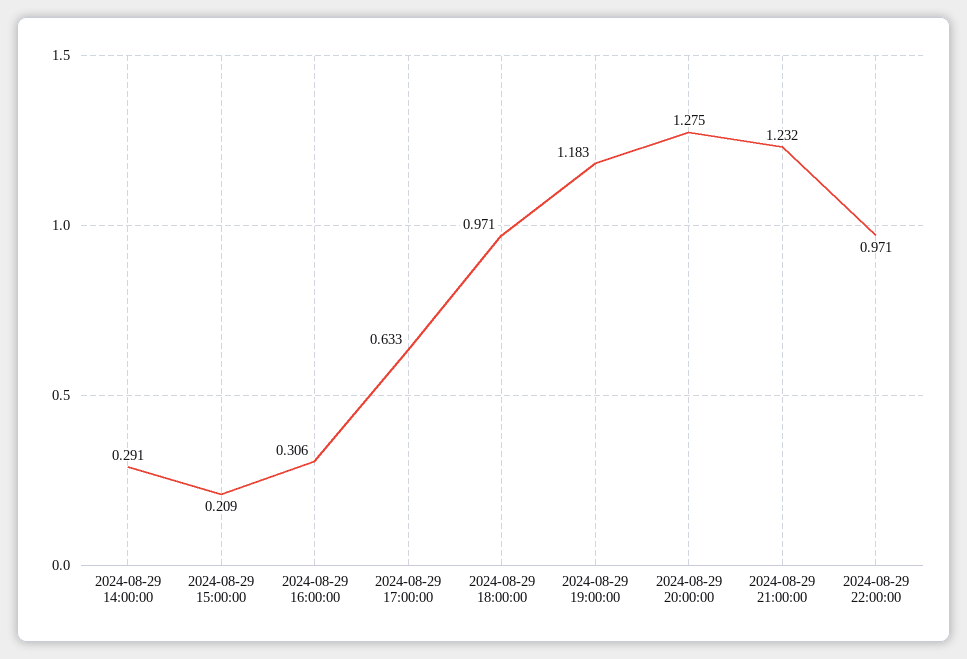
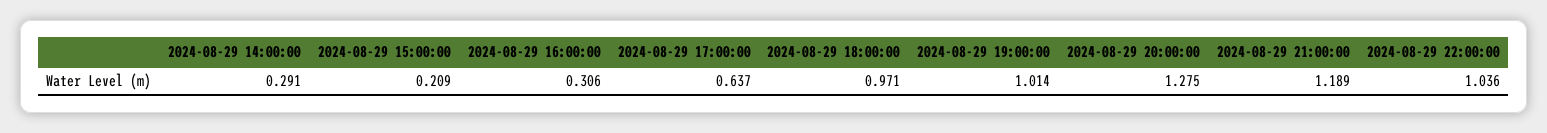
2024-08-29 17:00:00: 0.633 -> 0.637
2024-08-29 19:00:00: 1.183 -> 1.014
2024-08-29 21:00:00: 1.232 -> 1.189
2024-08-29 22:00:00: 0.971 -> 1.036

